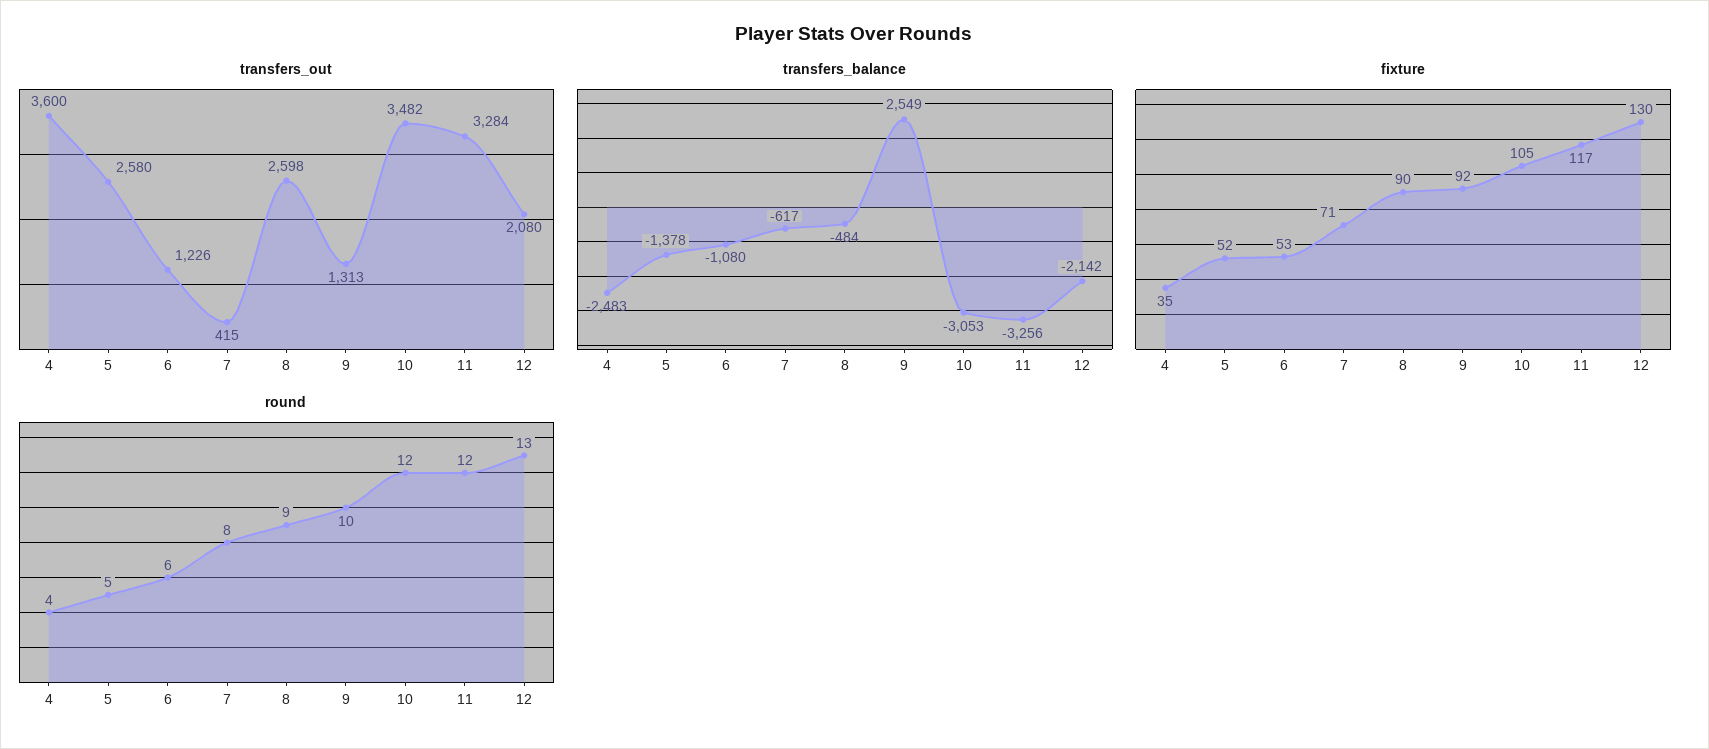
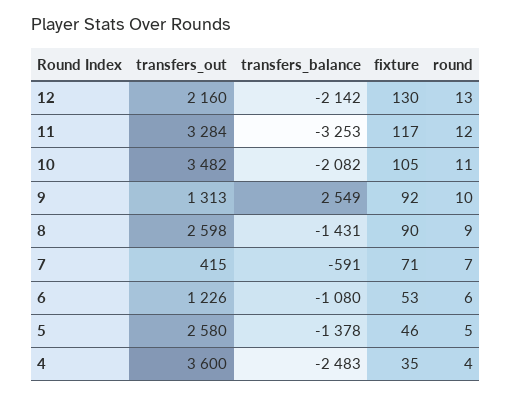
transfers_out, 12: 2080 -> 2160
transfers_balance, 7: -617 -> -591
transfers_balance, 8: -484 -> -1431
transfers_balance, 10: -3053 -> -2082
transfers_balance, 11: -3256 -> -3253
fixture, 5: 52 -> 46
round, 7: 8 -> 7
round, 10: 12 -> 11

